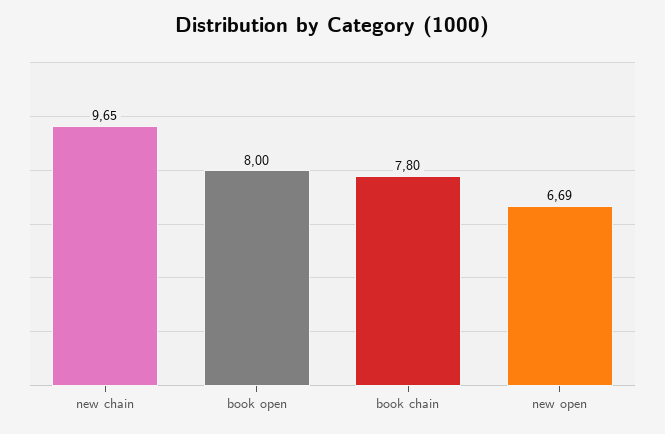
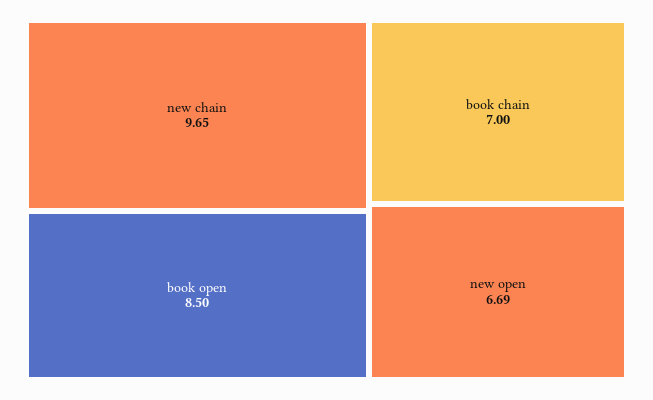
book open: 8 -> 8.5
book chain: 7.8 -> 7

